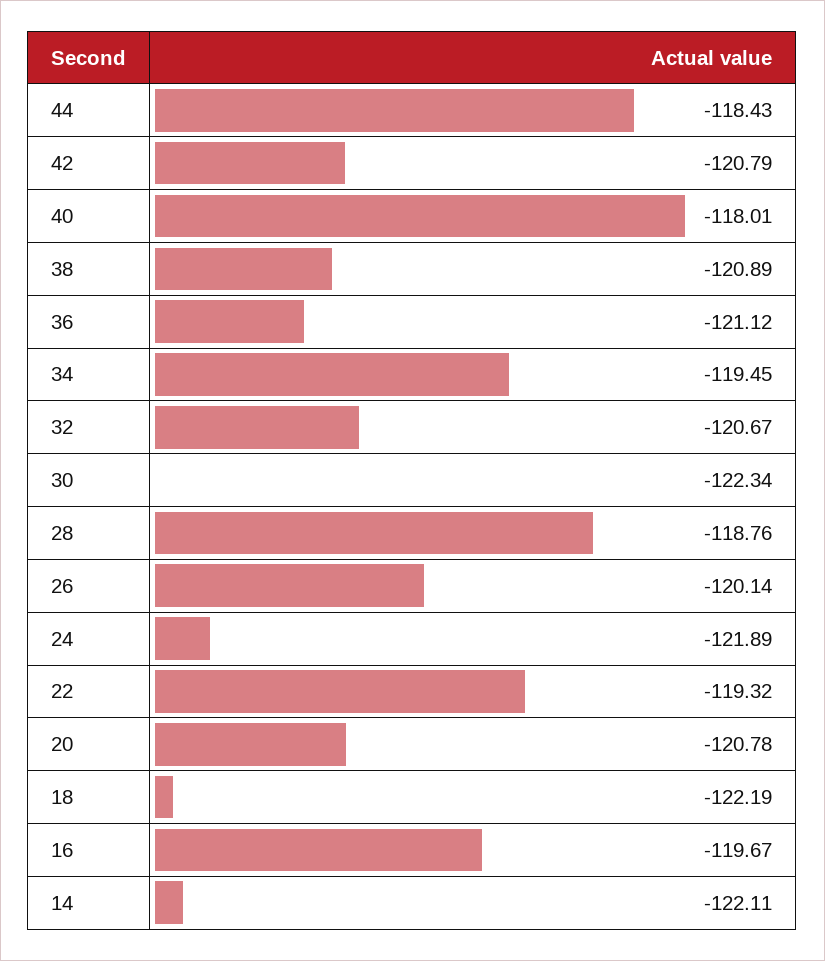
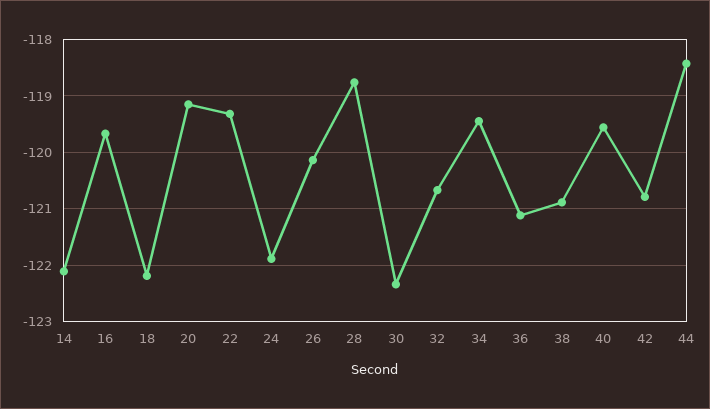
40: -118.01 -> -119.6
20: -120.78 -> -119.2

